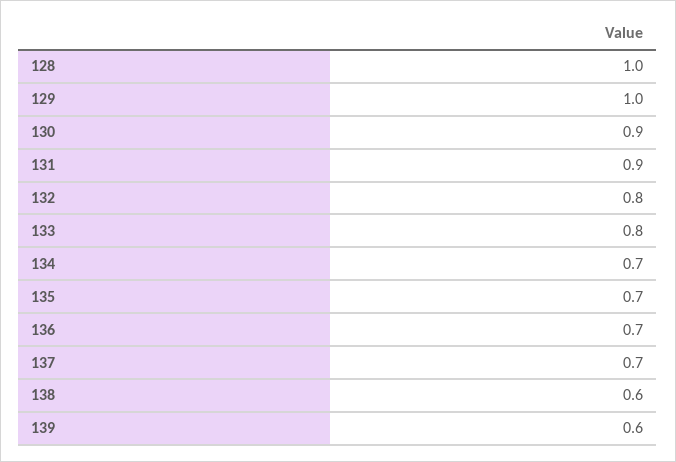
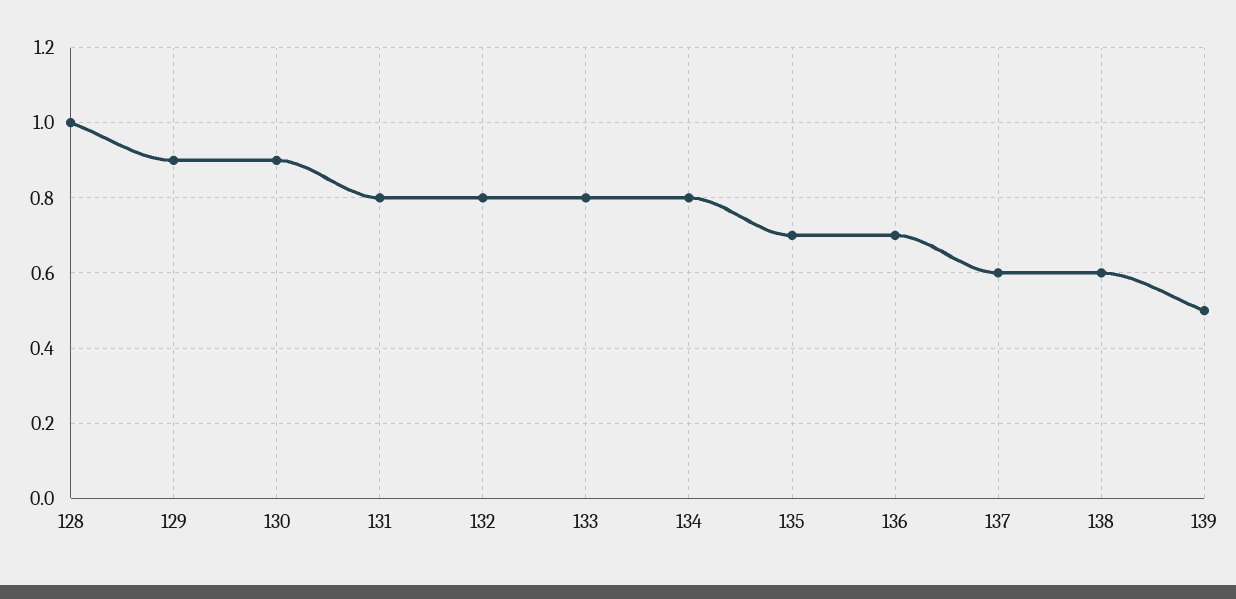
129: 1 -> 0.9
131: 0.9 -> 0.8
134: 0.7 -> 0.8
137: 0.7 -> 0.6
139: 0.6 -> 0.5

